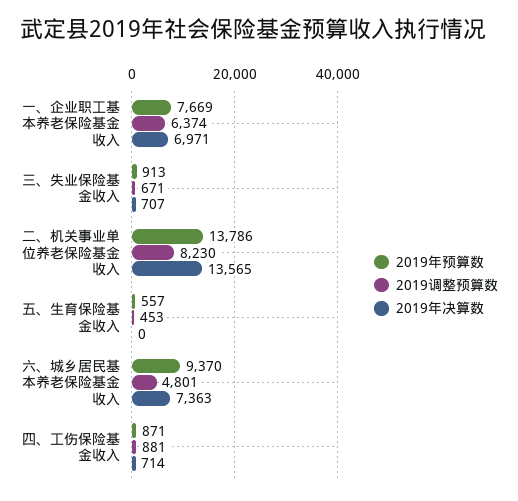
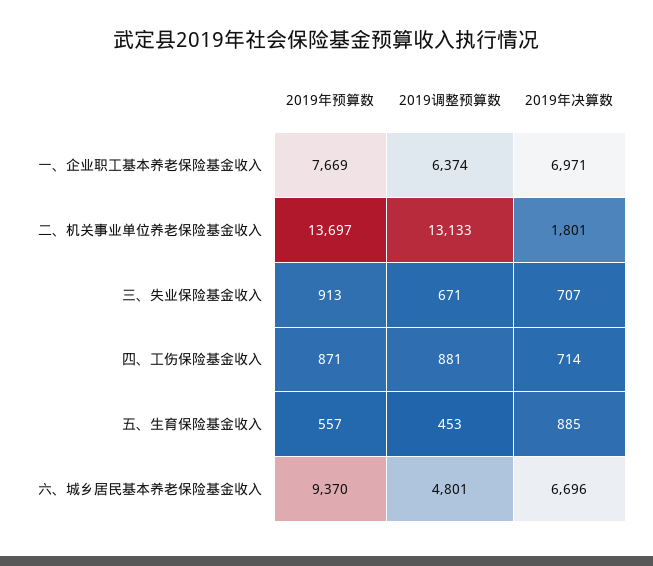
2019年预算数, 二、机关事业单位养老保险基金收入: 13786 -> 13697
2019调整预算数, 二、机关事业单位养老保险基金收入: 8230 -> 13133
2019年决算数, 二、机关事业单位养老保险基金收入: 13565 -> 1801
2019年决算数, 五、生育保险基金收入: 0 -> 885
2019年决算数, 六、城乡居民基本养老保险基金收入: 7363 -> 6696

